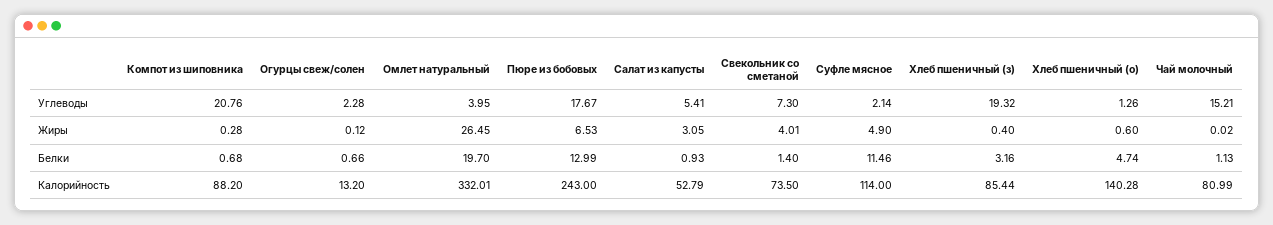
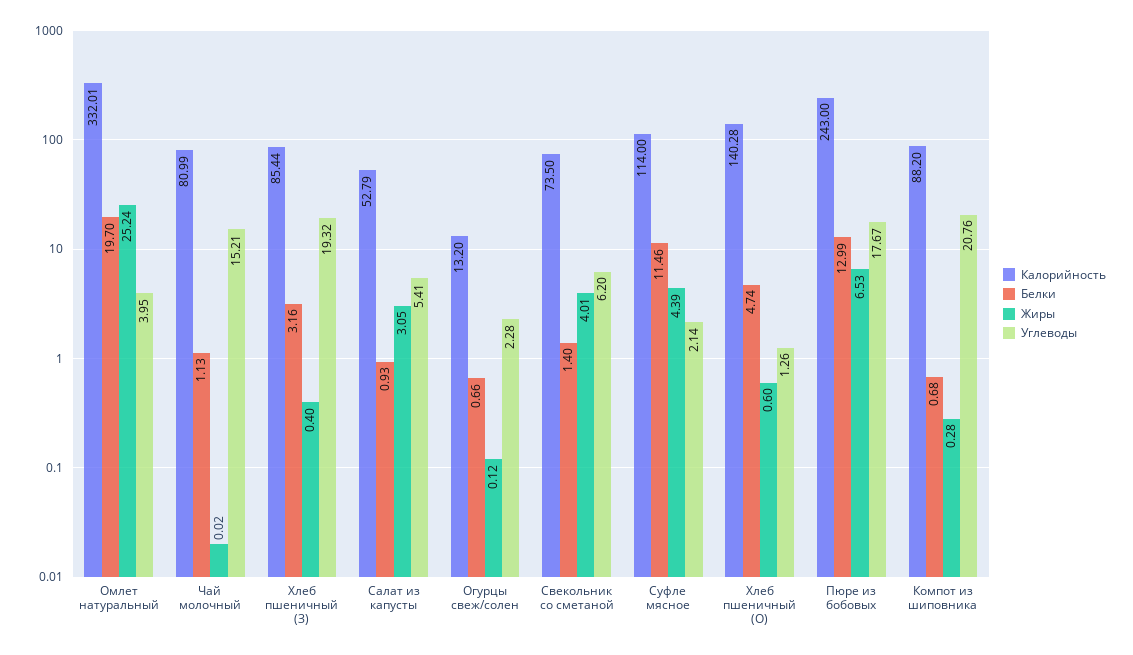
Углеводы, Свекольник со сметаной: 7.3 -> 6.2
Жиры, Омлет натуральный: 26.45 -> 25.24
Жиры, Суфле мясное: 4.9 -> 4.39

